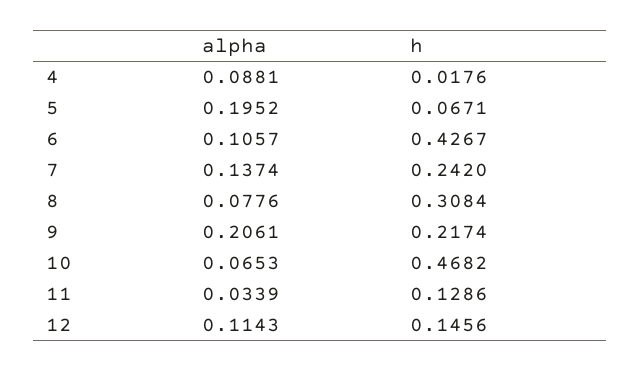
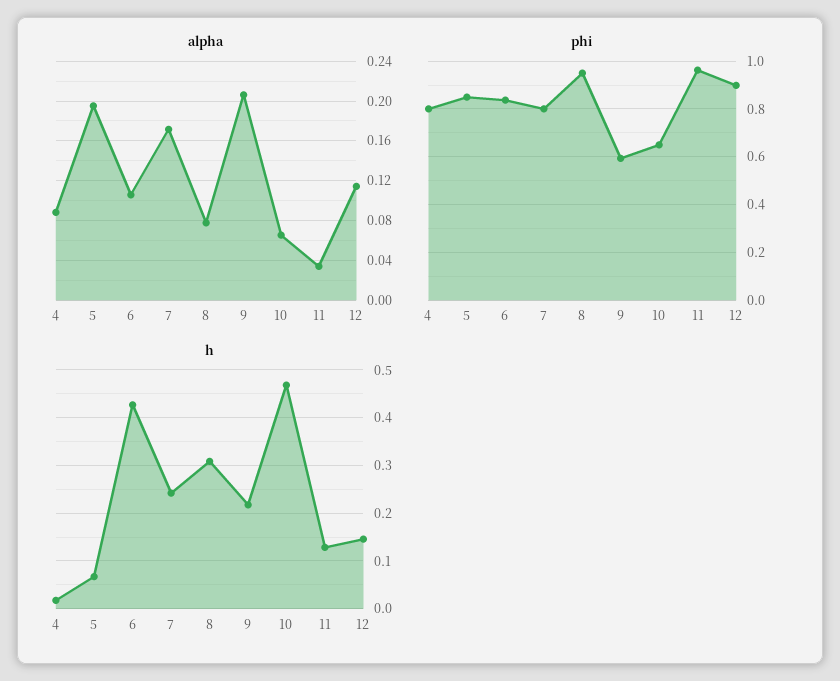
alpha, 7: 0.1374 -> 0.17
phi, 4: none -> 0.8
phi, 5: none -> 0.85
phi, 6: none -> 0.85
phi, 7: none -> 0.8
phi, 8: none -> 0.95
phi, 9: none -> 0.6
phi, 10: none -> 0.65
phi, 11: none -> 0.95
phi, 12: none -> 0.9

